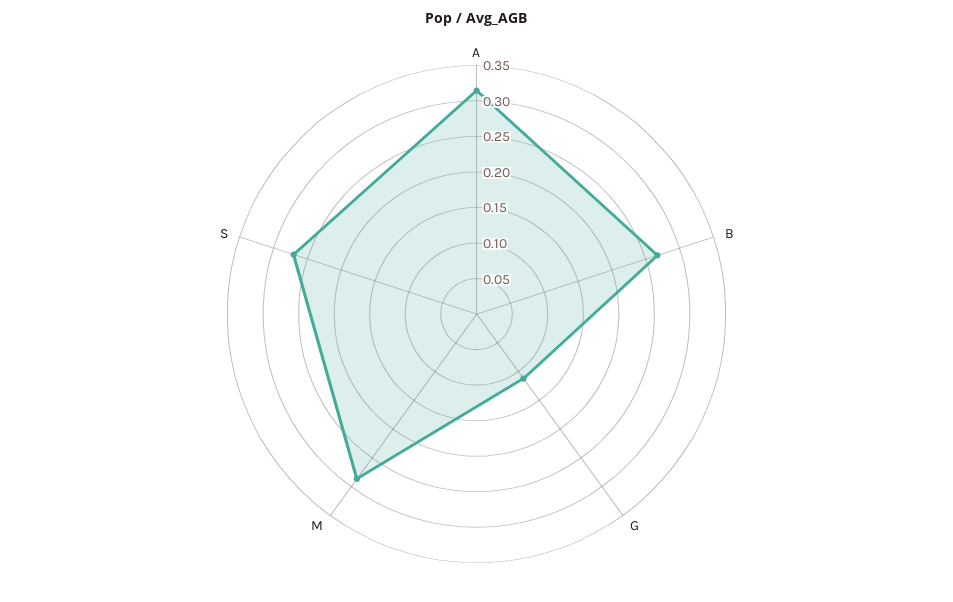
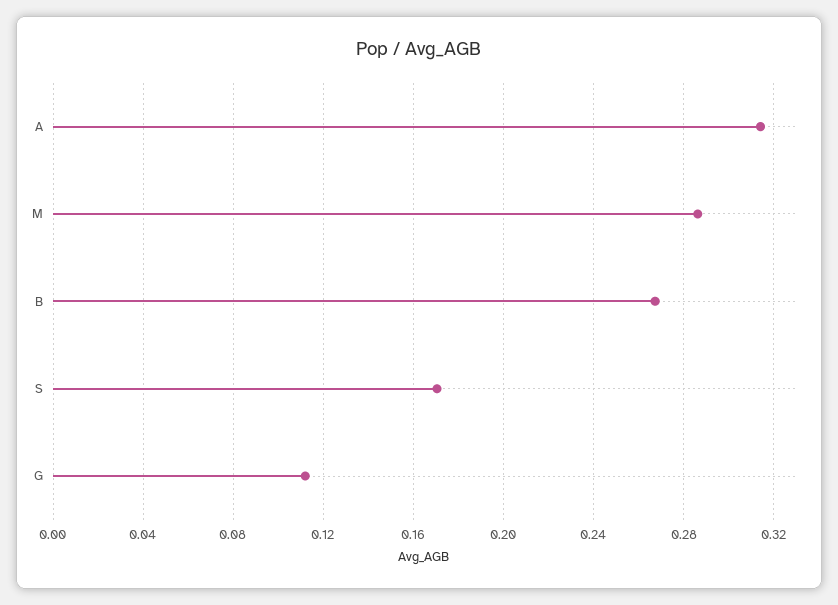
S: 0.275 -> 0.17

